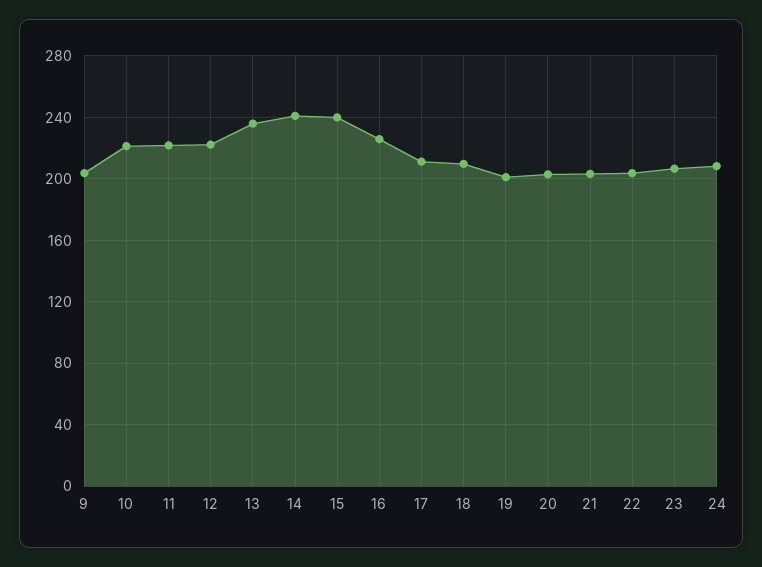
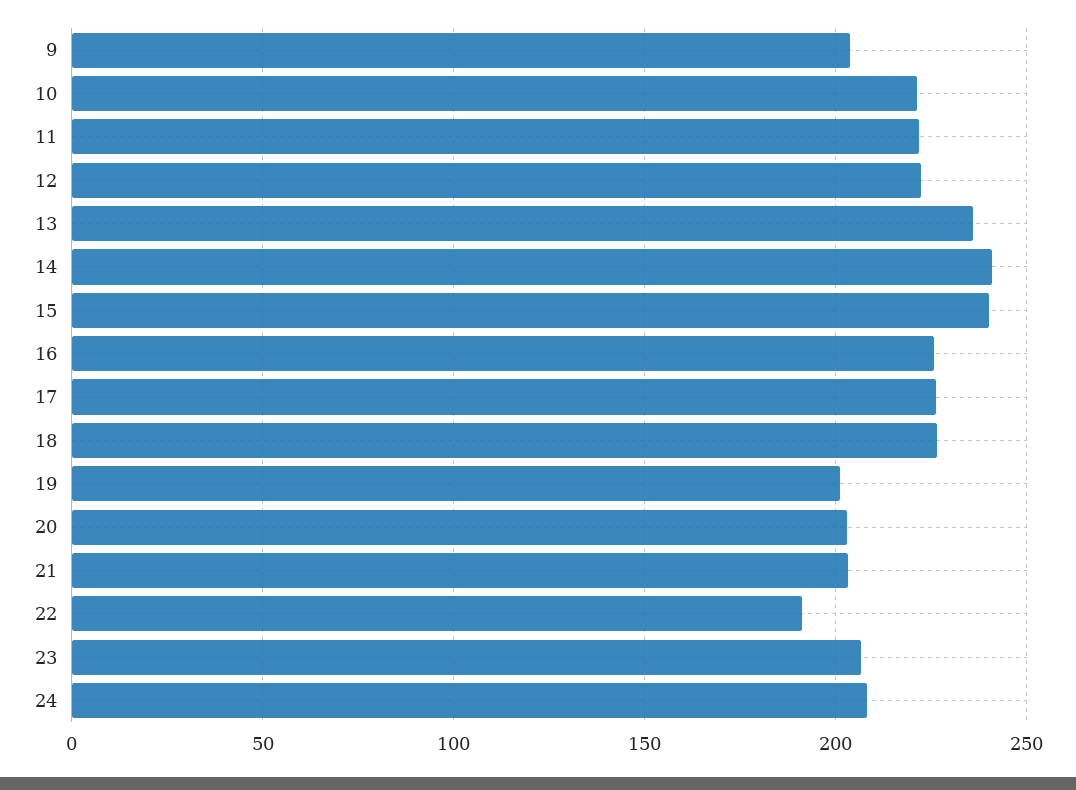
17: 210 -> 225
18: 210 -> 225
22: 205 -> 190

